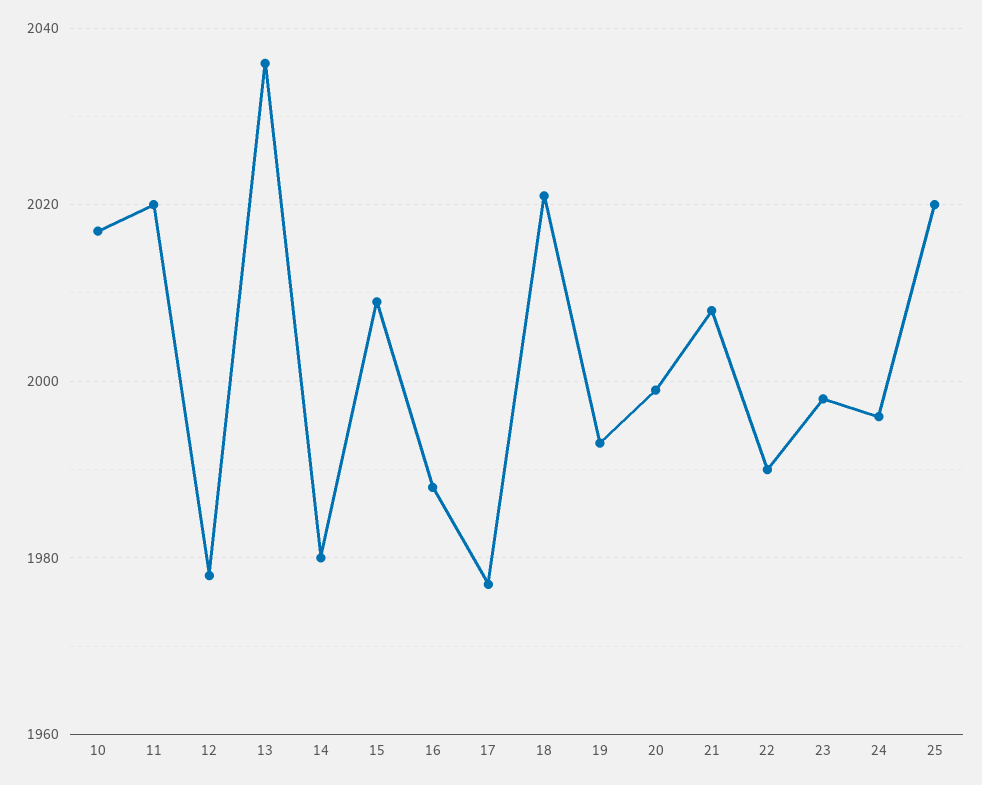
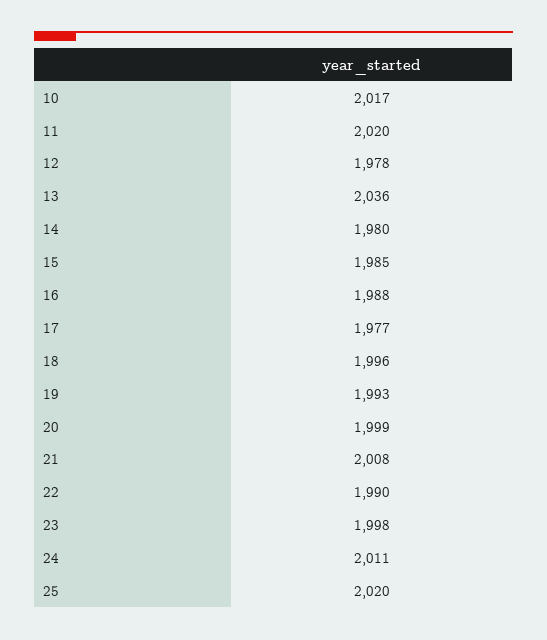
15: 2010 -> 1985
18: 2020 -> 1996
24: 1995 -> 2011

